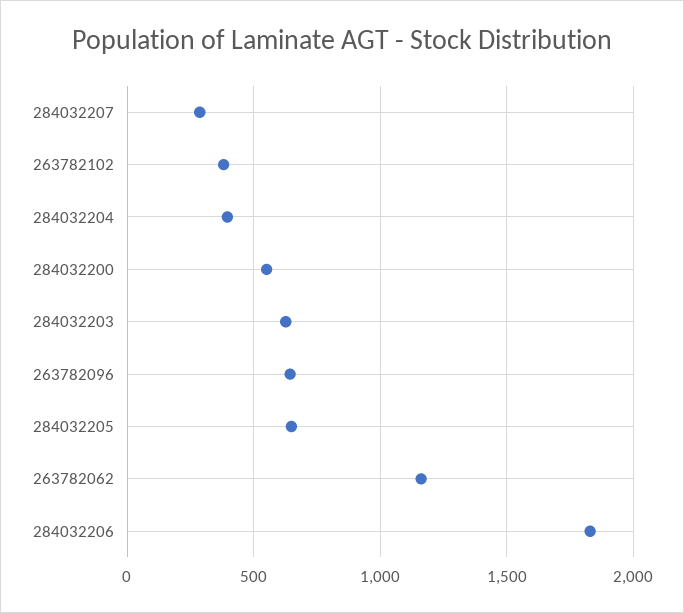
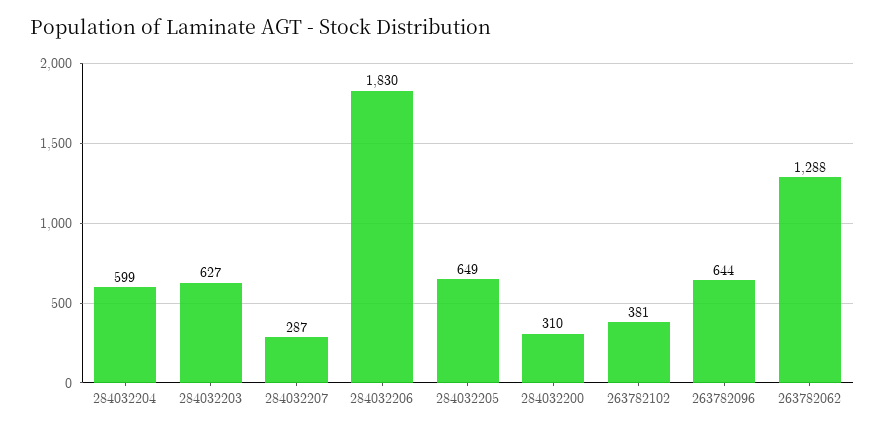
284032204: 400 -> 599
284032200: 550 -> 310
263782062: 1150 -> 1288

